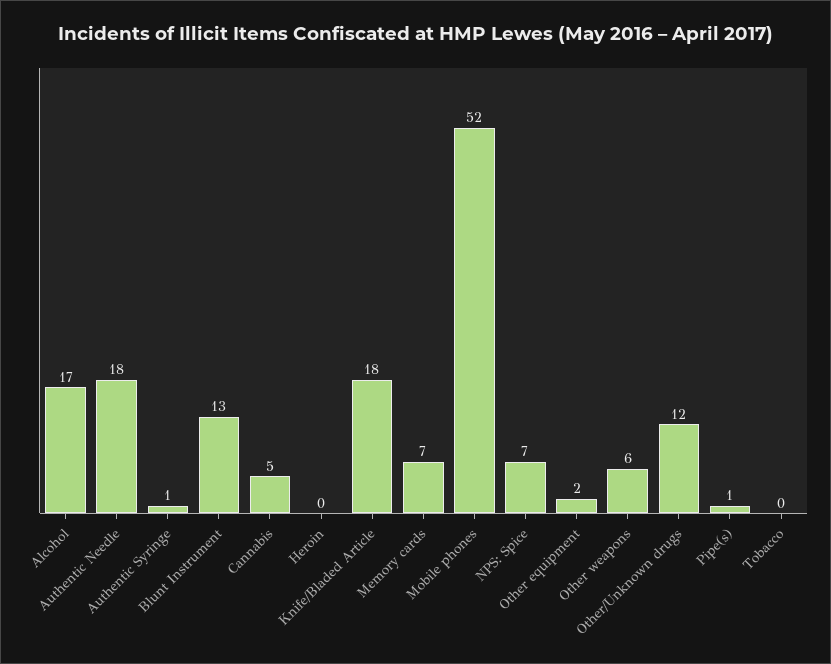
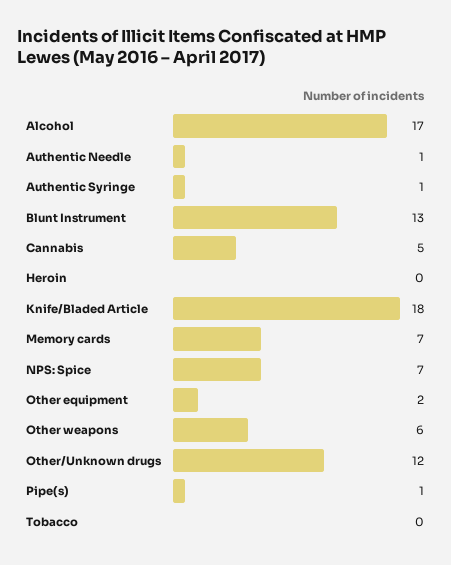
Authentic Needle: 18 -> 1
Mobile phones: 52 -> none

